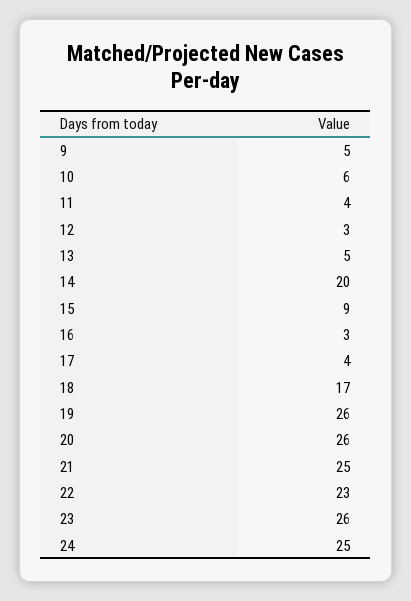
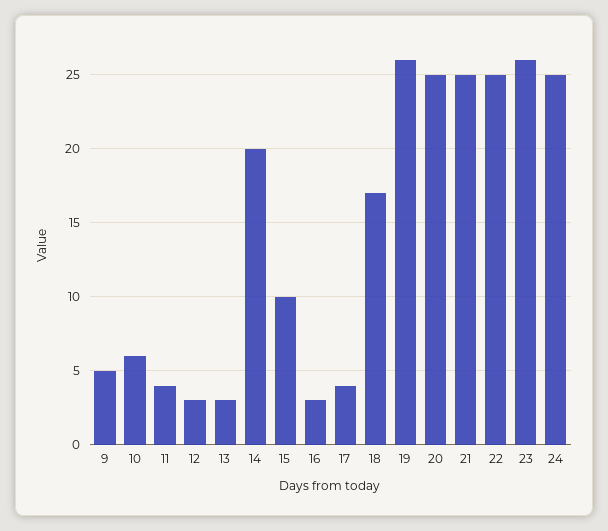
13: 5 -> 3
15: 9 -> 10
20: 26 -> 25
22: 23 -> 25

